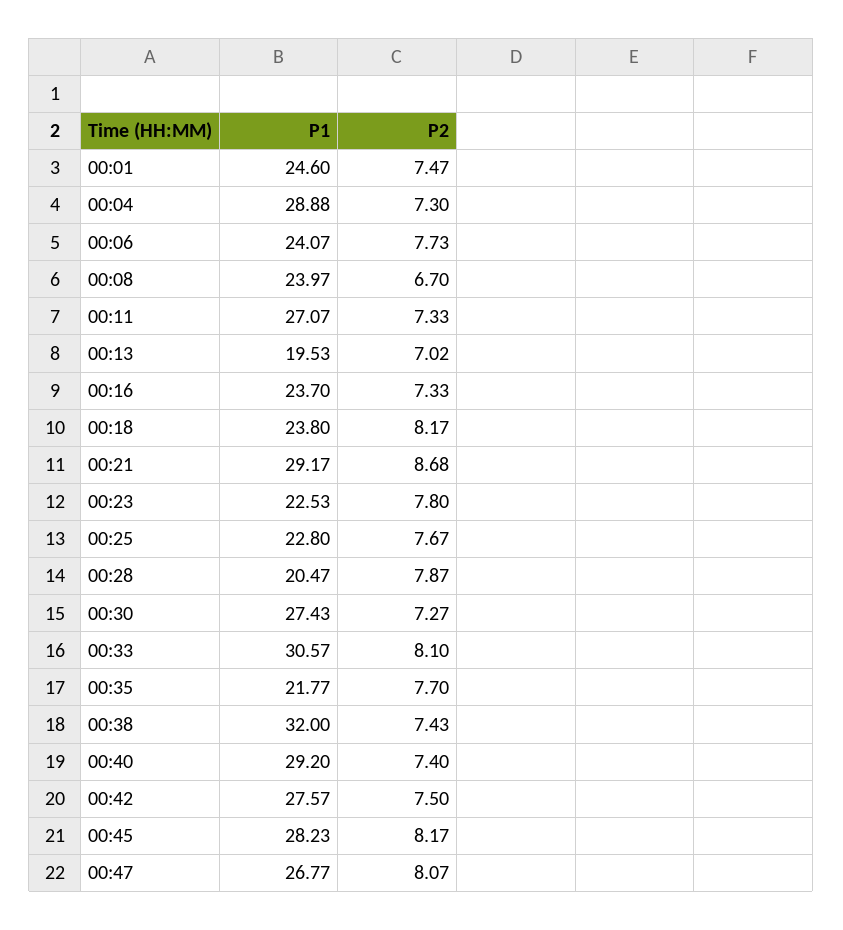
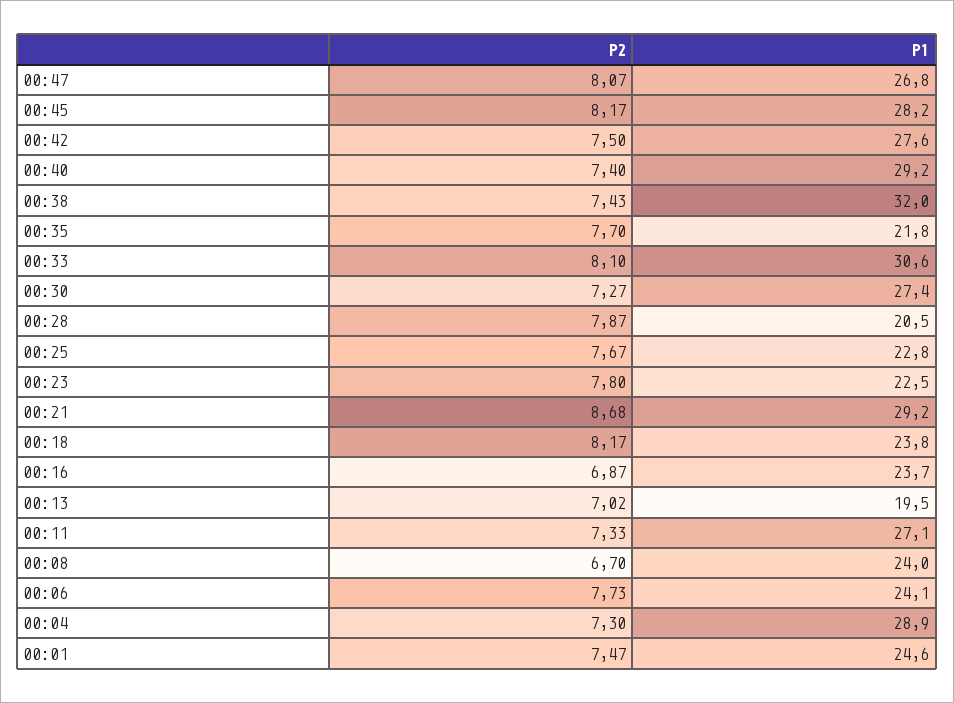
P2, 00:16: 7.33 -> 6.87

